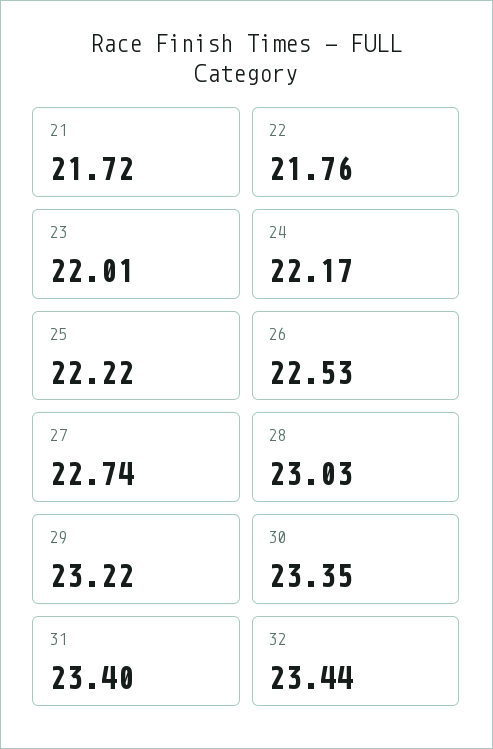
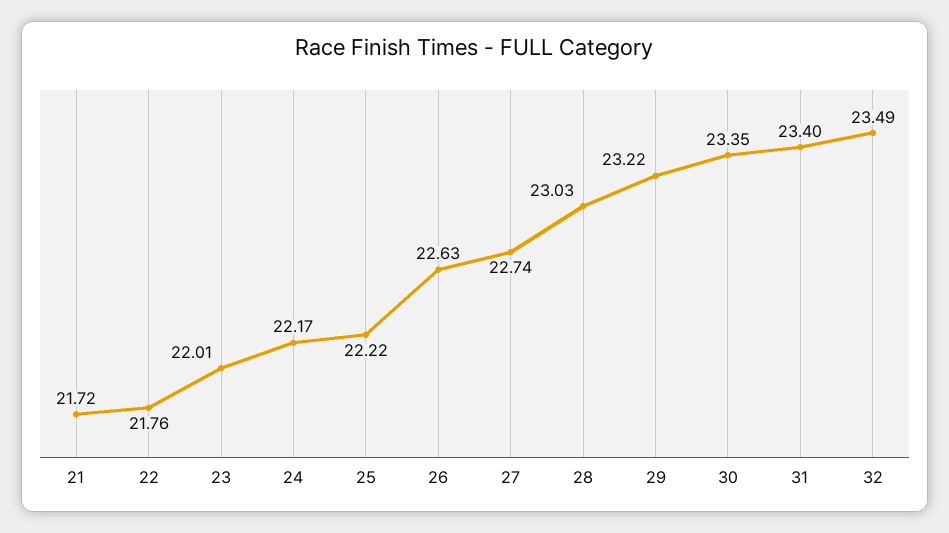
26: 22.53 -> 22.63
32: 23.44 -> 23.49

